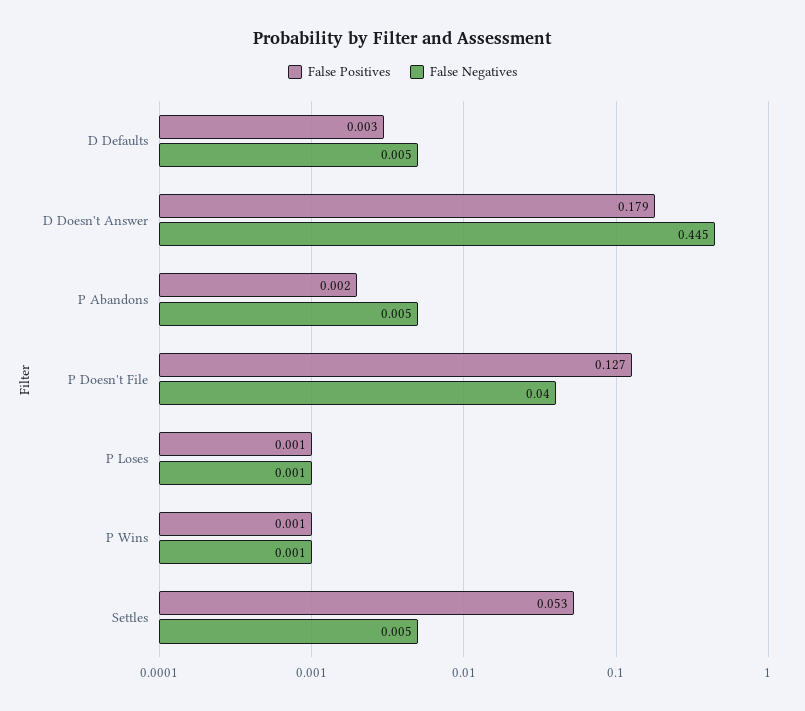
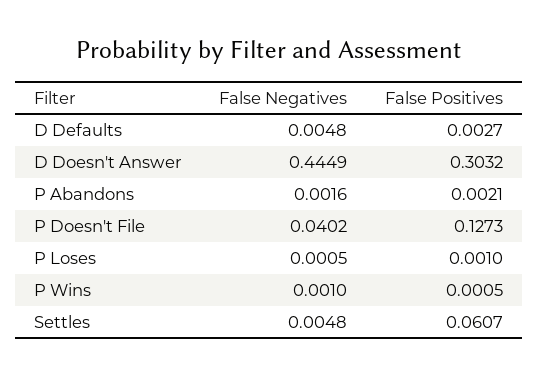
False Positives, D Doesn't Answer: 0.179 -> 0.3032
False Negatives, P Abandons: 0.005 -> 0.0016
False Positives, Settles: 0.053 -> 0.0607

